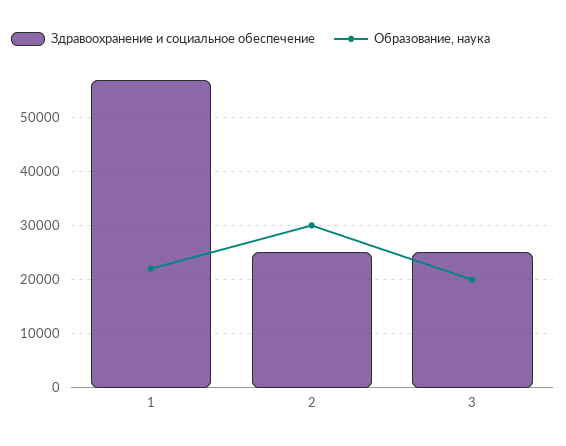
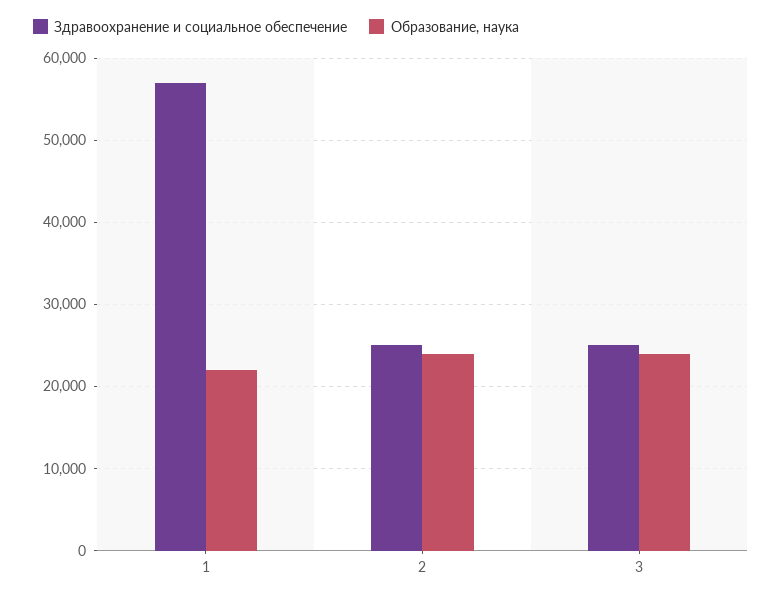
Образование, наука, 2: 30000 -> 24000
Образование, наука, 3: 20000 -> 24000

